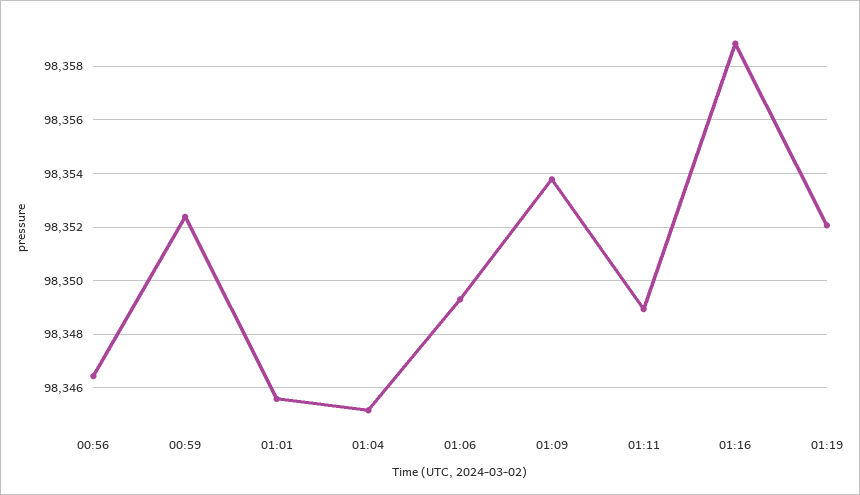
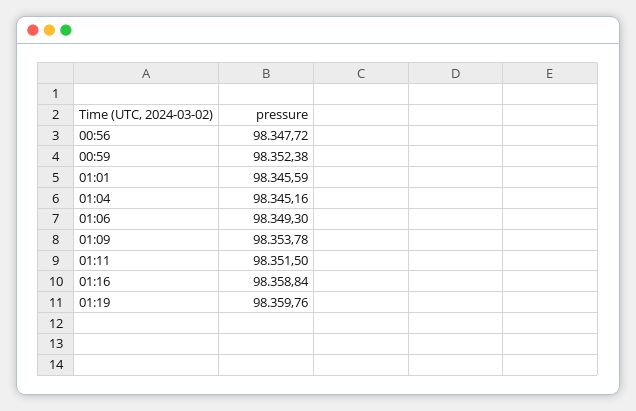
00:56: 98346.5 -> 98347.72
01:11: 98349 -> 98351.5
01:19: 98352 -> 98359.76

